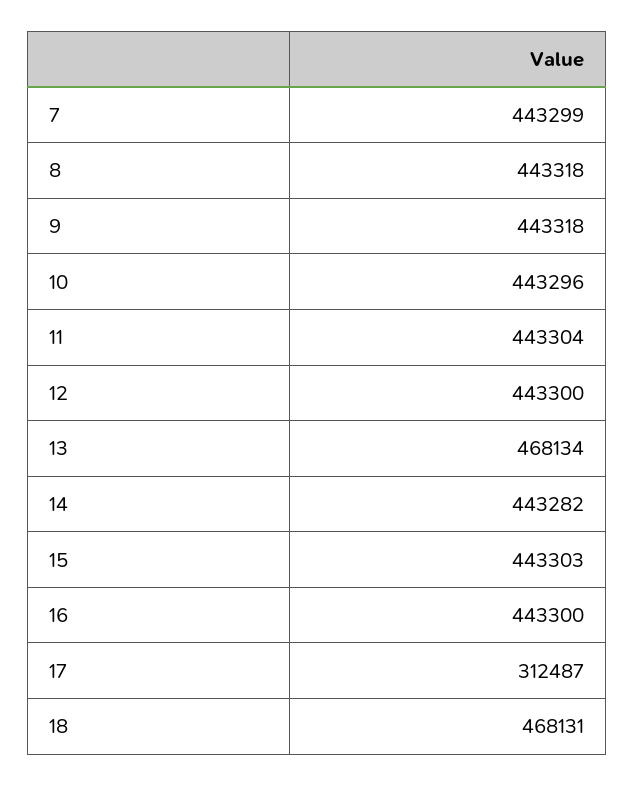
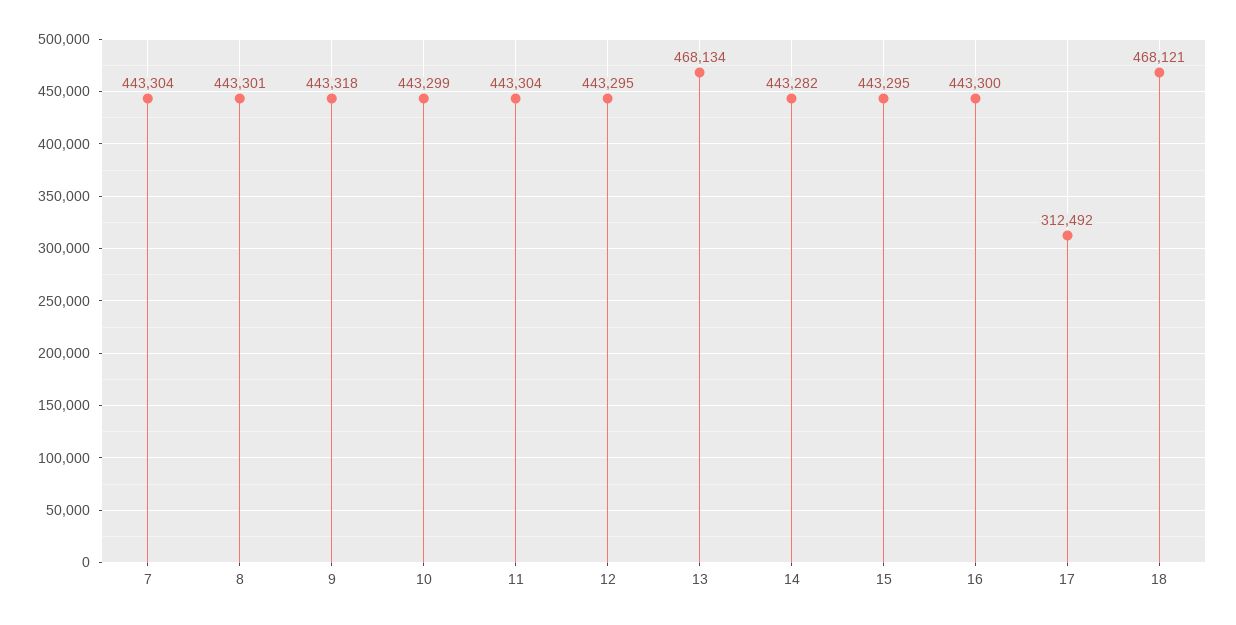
7: 443299 -> 443304
8: 443318 -> 443301
10: 443296 -> 443299
12: 443300 -> 443295
15: 443303 -> 443295
17: 312487 -> 312492
18: 468131 -> 468121

